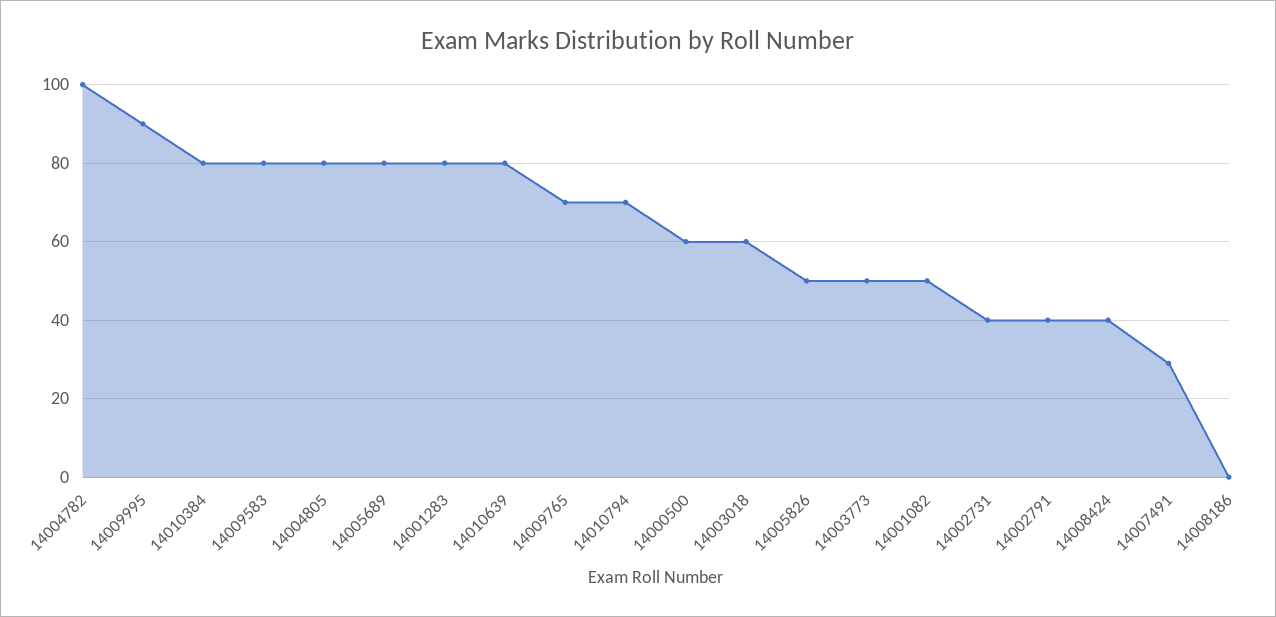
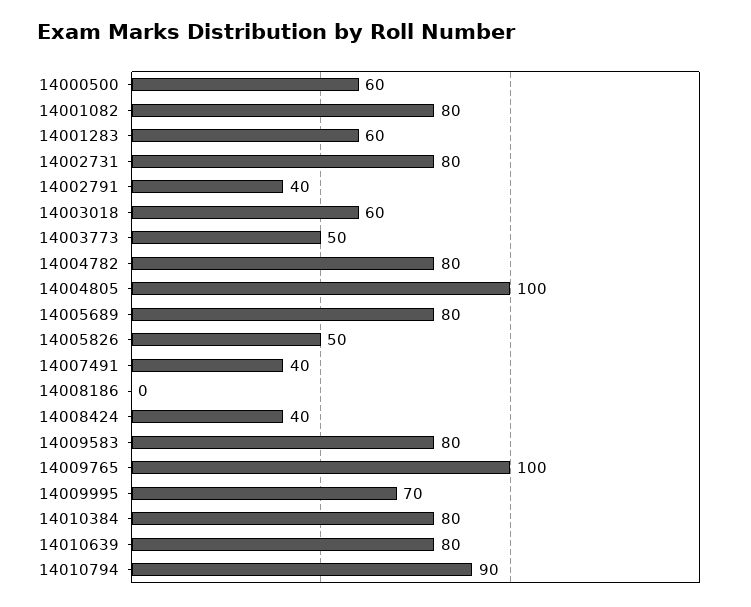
14004782: 100 -> 80
14009995: 90 -> 70
14004805: 80 -> 100
14001283: 80 -> 60
14009765: 70 -> 100
14010794: 70 -> 90
14001082: 50 -> 80
14002731: 40 -> 80
14007491: 30 -> 40

